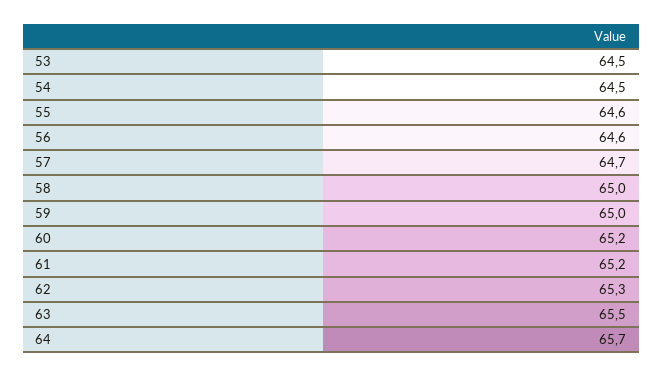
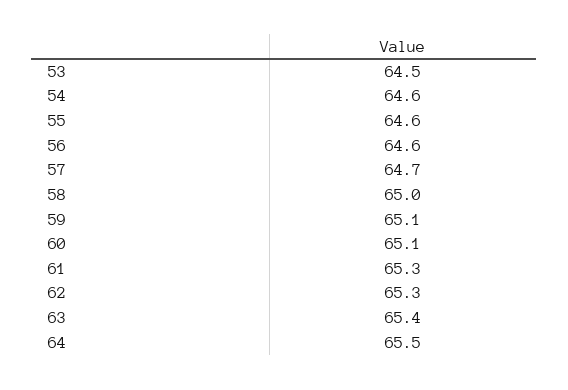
54: 64.5 -> 64.6
59: 65 -> 65.1
60: 65.2 -> 65.1
61: 65.2 -> 65.3
63: 65.5 -> 65.4
64: 65.7 -> 65.5

